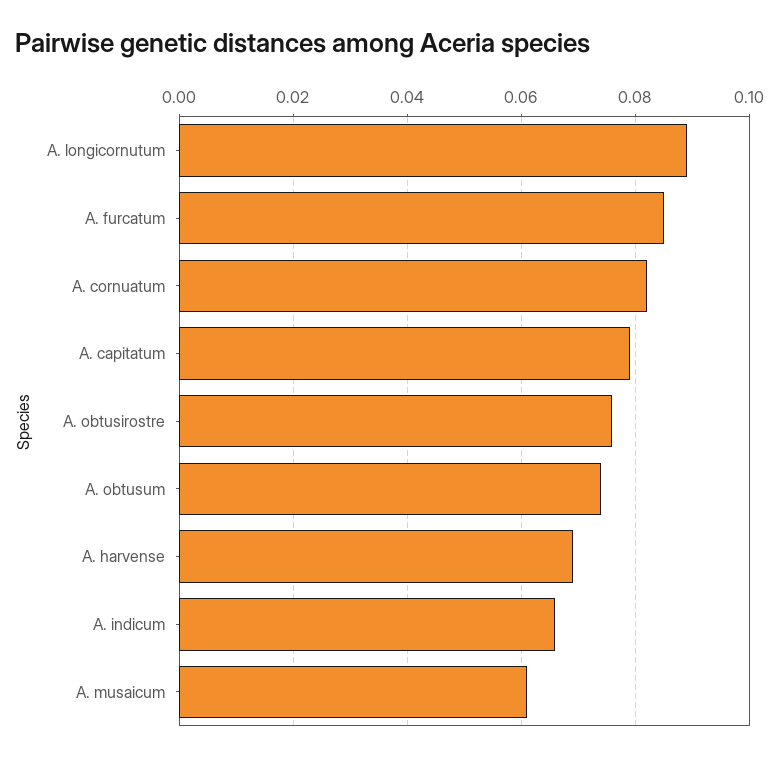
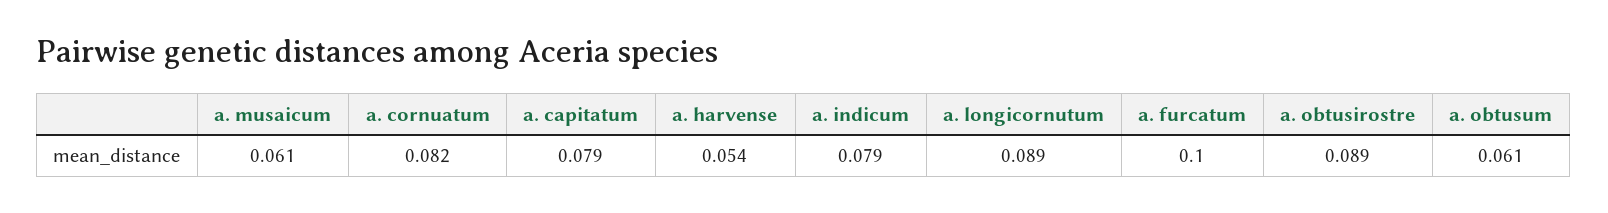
A. furcatum: 0.085 -> 0.1
A. obtusirostre: 0.075 -> 0.089
A. obtusum: 0.075 -> 0.061
A. harvense: 0.07 -> 0.054
A. indicum: 0.065 -> 0.079

